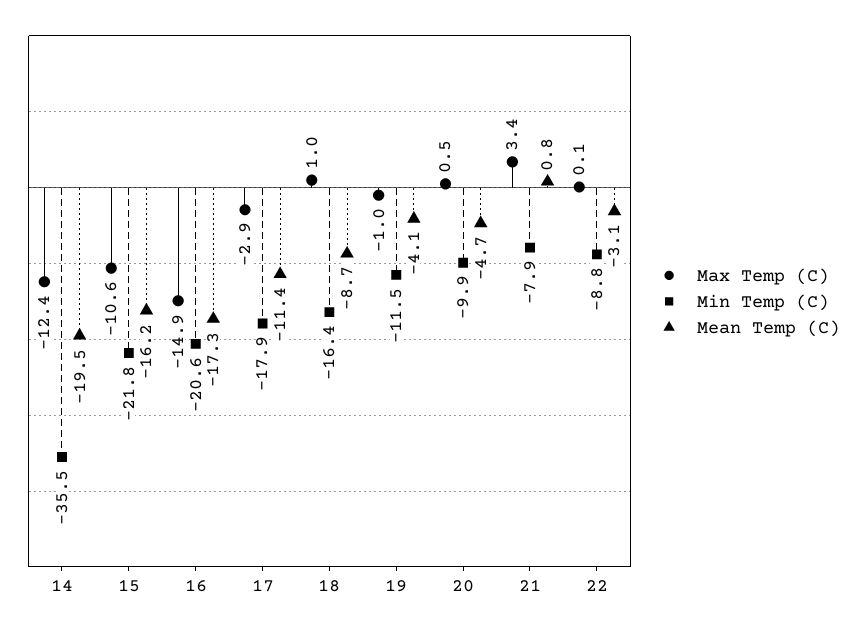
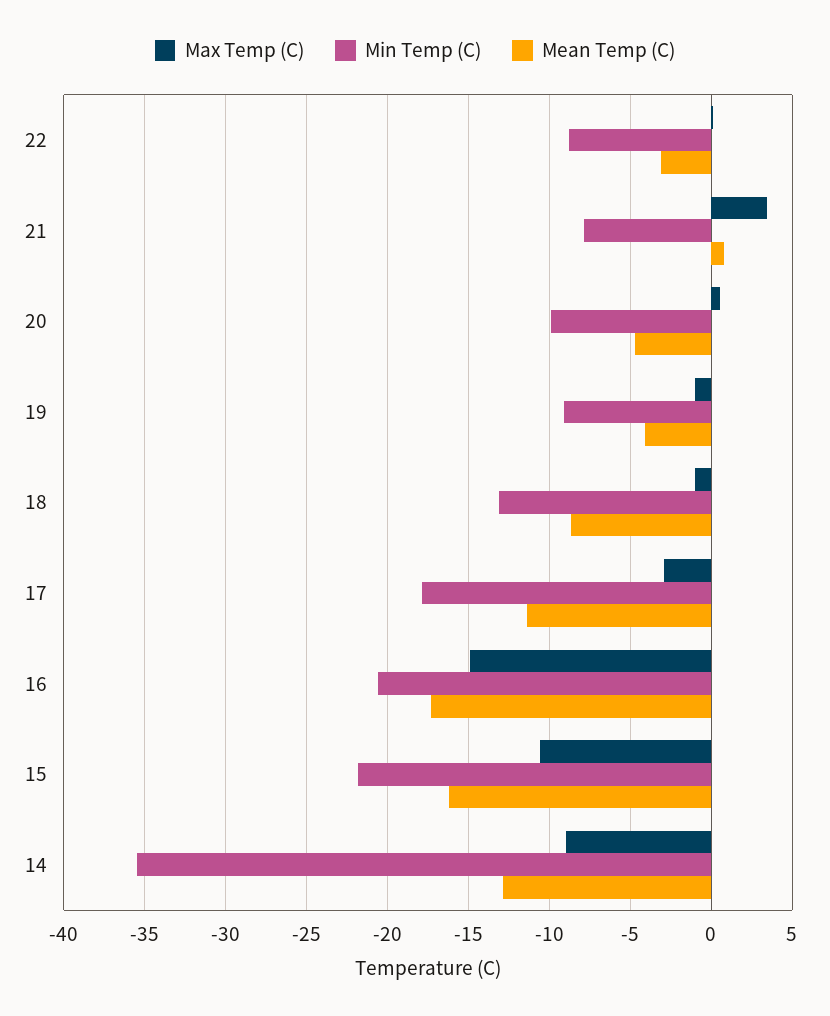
Max Temp (C), 14: -12.4 -> -9
Mean Temp (C), 14: -19.5 -> -13
Max Temp (C), 18: 1 -> -1
Min Temp (C), 18: -16.4 -> -13
Min Temp (C), 19: -11.5 -> -9

